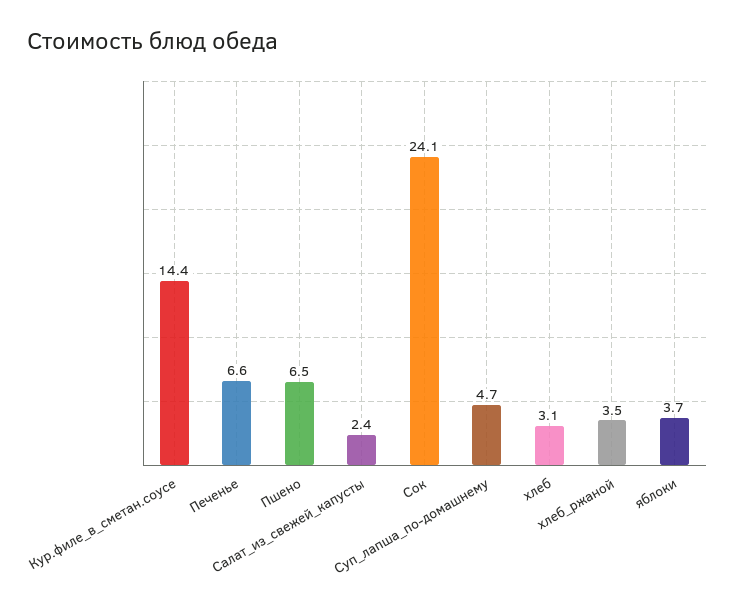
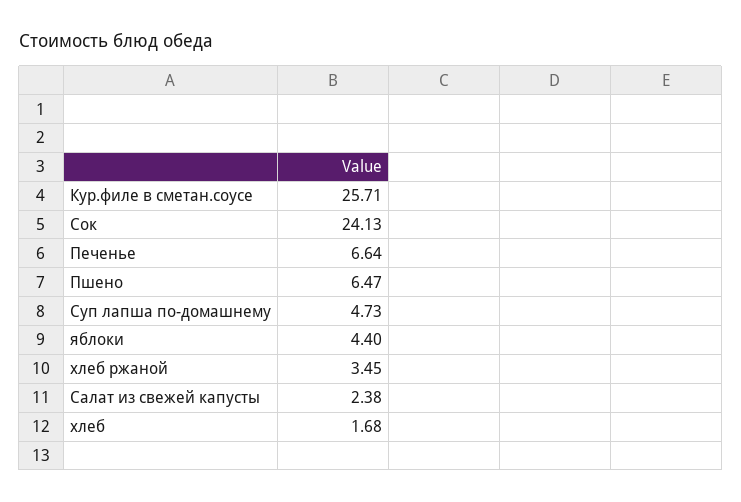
Кур.филе_в_сметан.соусе: 14.4 -> 25.71
хлеб: 3.1 -> 1.68
яблоки: 3.7 -> 4.4

